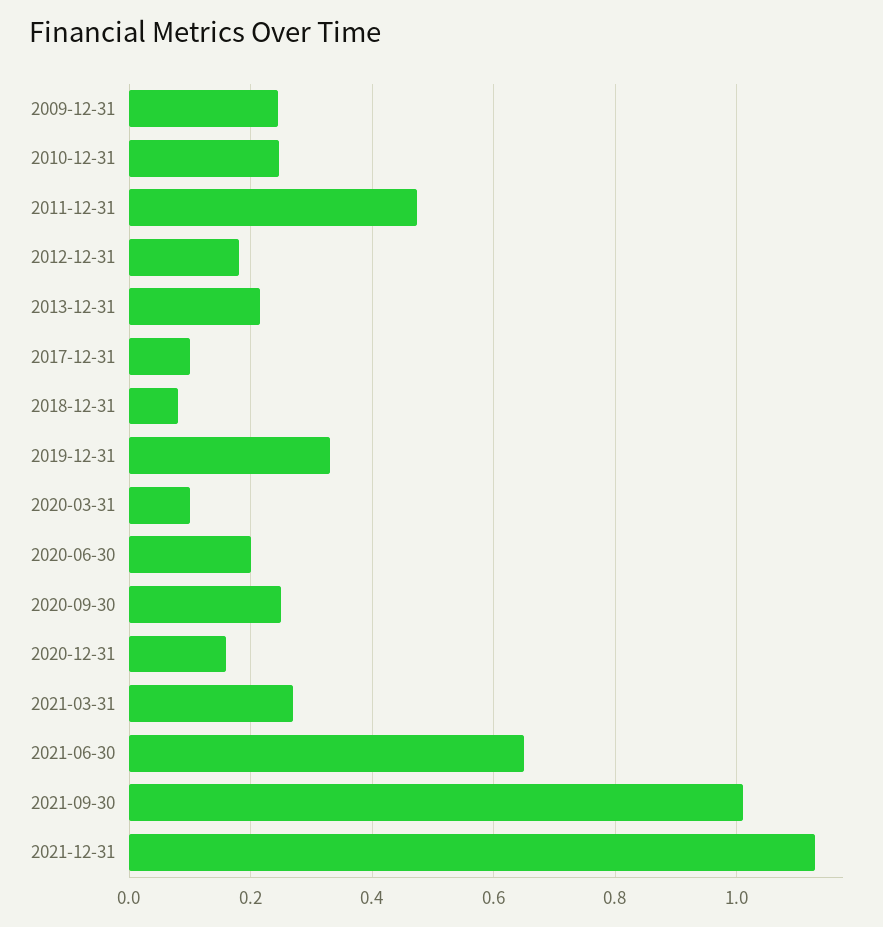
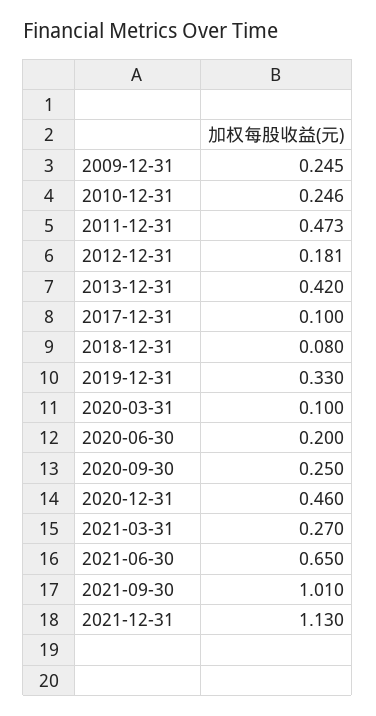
2013-12-31: 0.22 -> 0.42
2020-12-31: 0.16 -> 0.46

